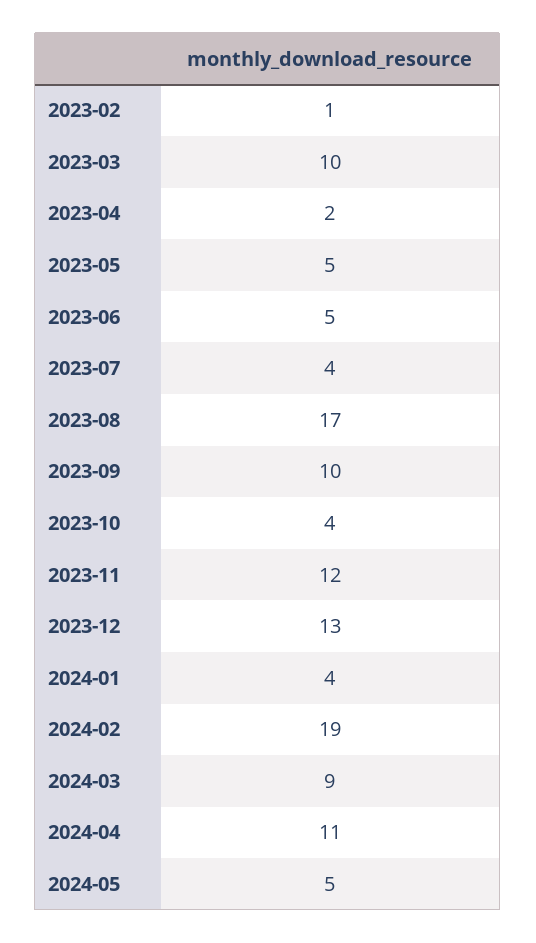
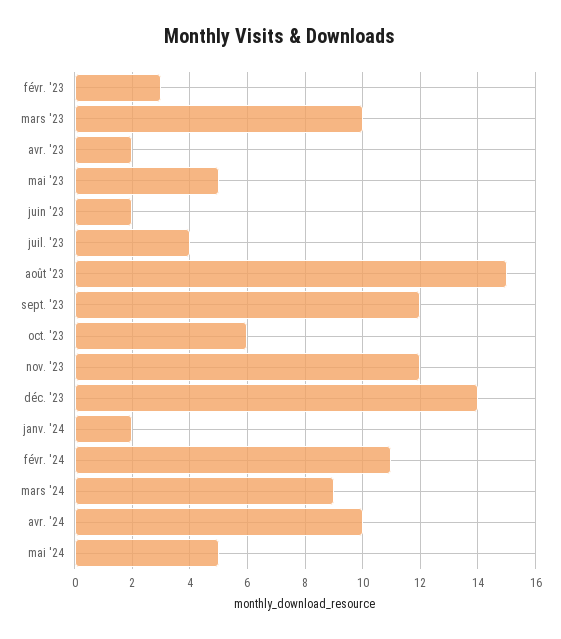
2023-02: 1 -> 3
2023-06: 5 -> 2
2023-08: 17 -> 15
2023-09: 10 -> 12
2023-10: 4 -> 6
2023-12: 13 -> 14
2024-01: 4 -> 2
2024-02: 19 -> 11
2024-04: 11 -> 10

